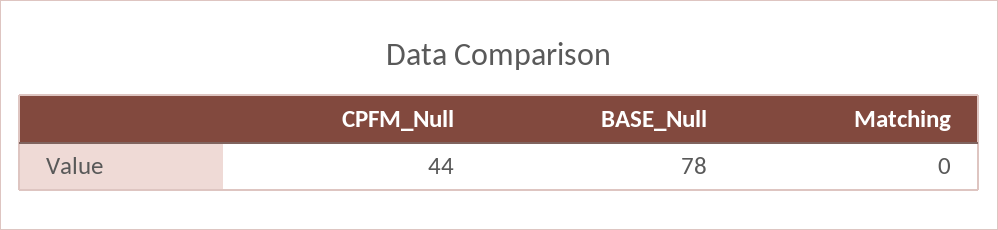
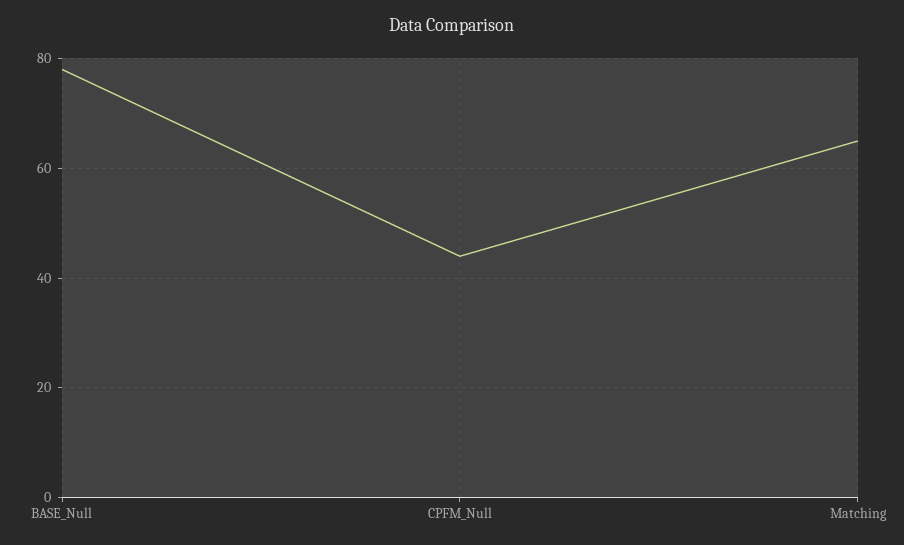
Matching: 0 -> 65

